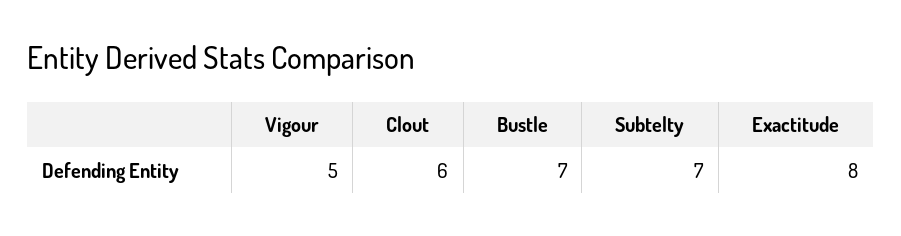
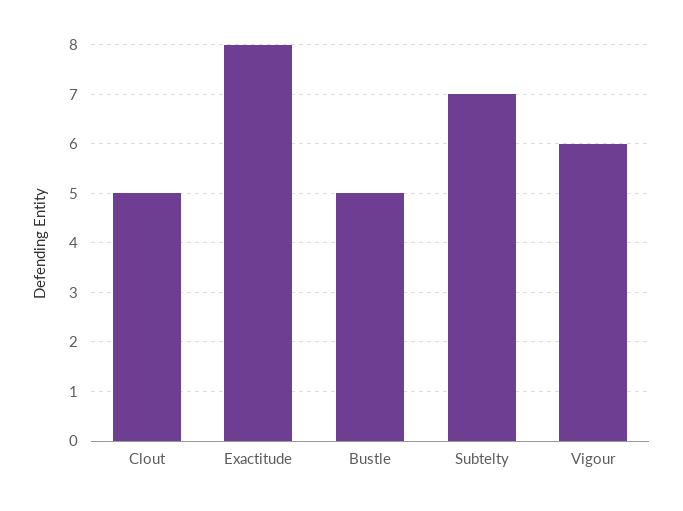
Vigour: 5 -> 6
Clout: 6 -> 5
Bustle: 7 -> 5

